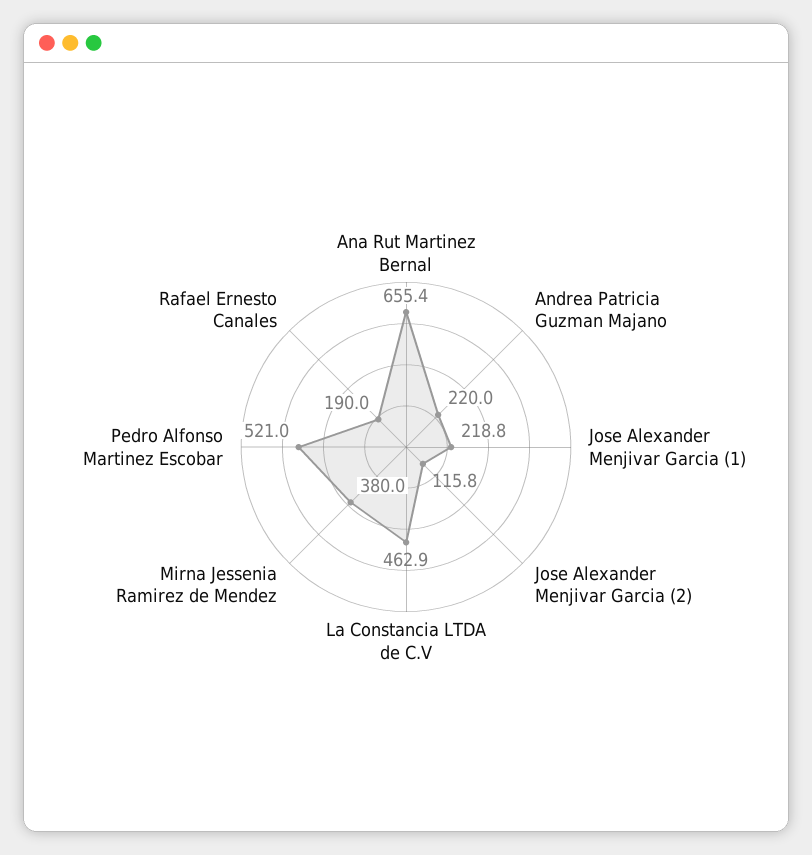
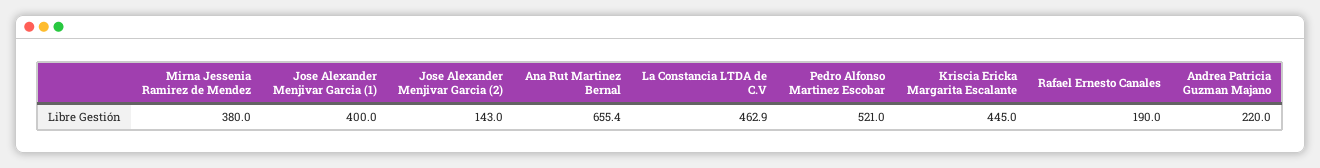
Jose Alexander Menjivar Garcia (1): 218.8 -> 400
Jose Alexander Menjivar Garcia (2): 115.8 -> 143
Kriscia Ericka Margarita Escalante: none -> 445

